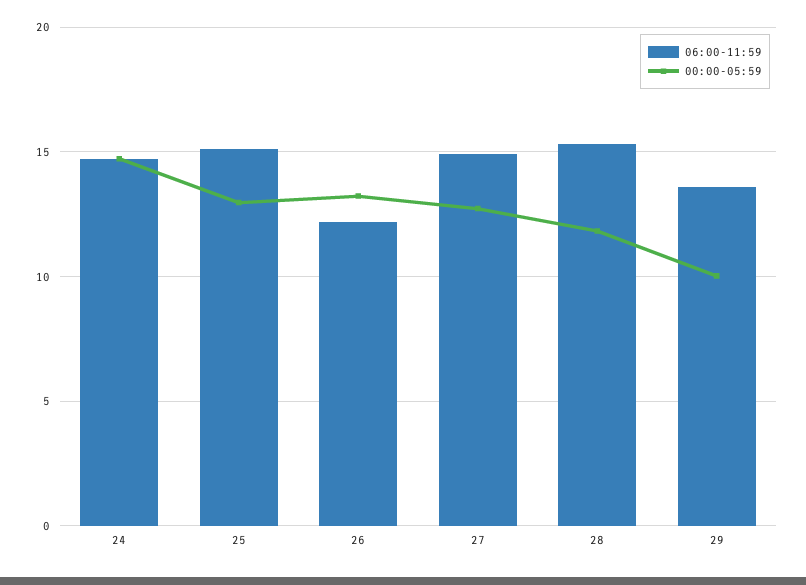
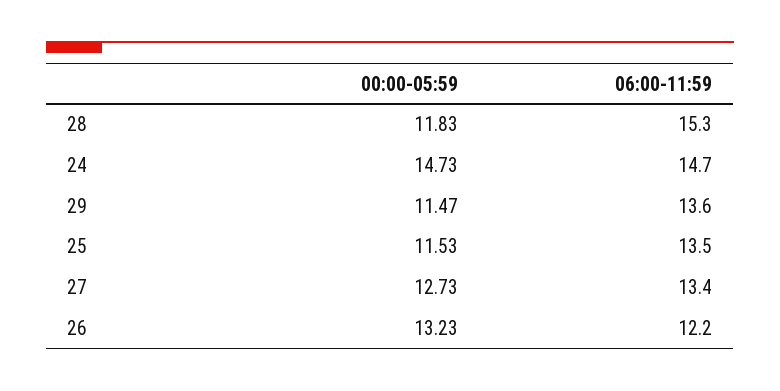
06:00-11:59, 25: 15 -> 13.5
00:00-05:59, 25: 13 -> 11.53
06:00-11:59, 27: 15 -> 13.4
00:00-05:59, 29: 10 -> 11.47

